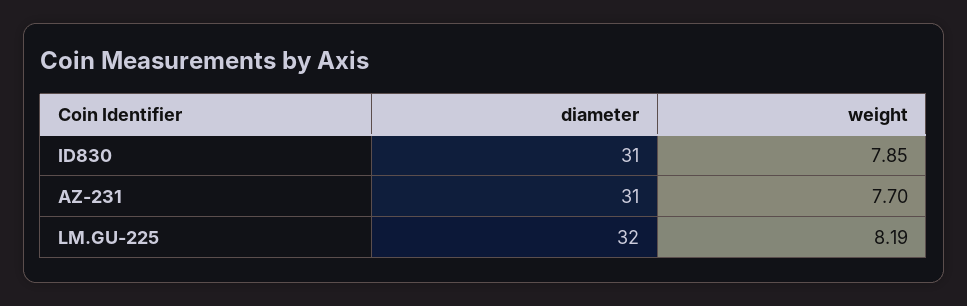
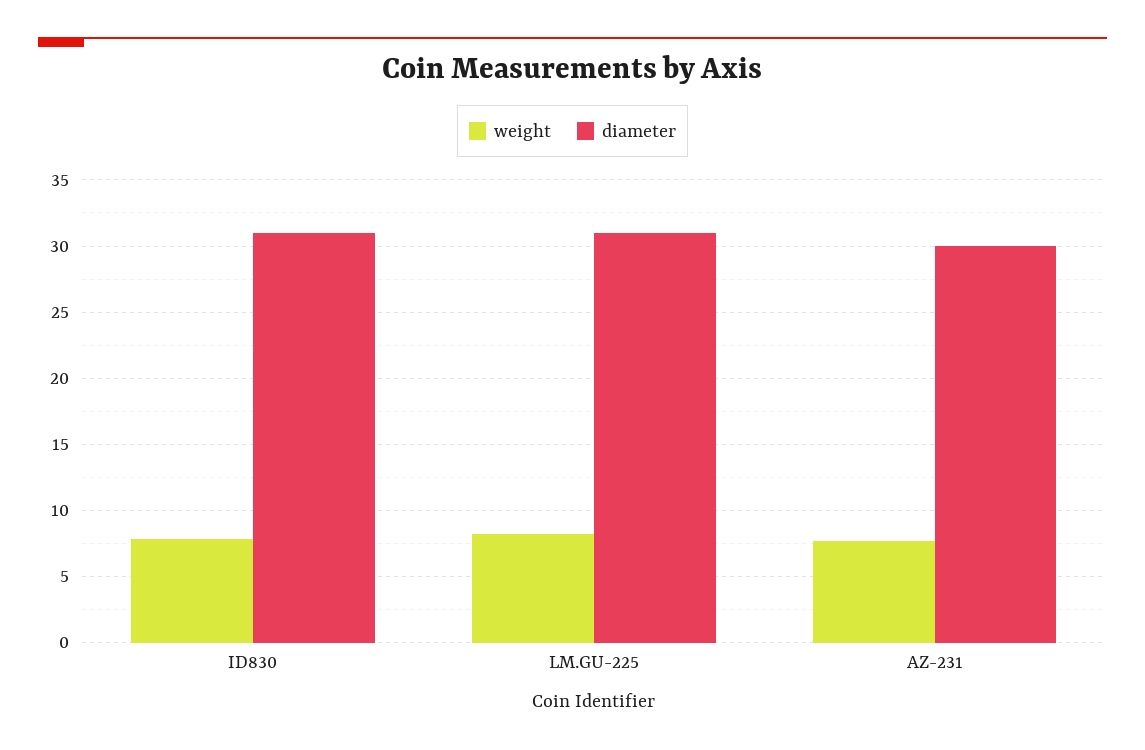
diameter, AZ-231: 31 -> 30
diameter, LM.GU-225: 32 -> 31

